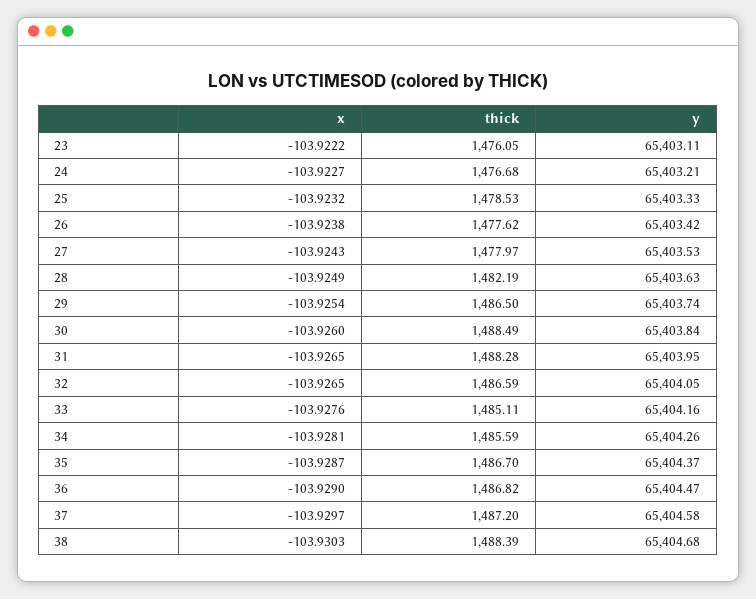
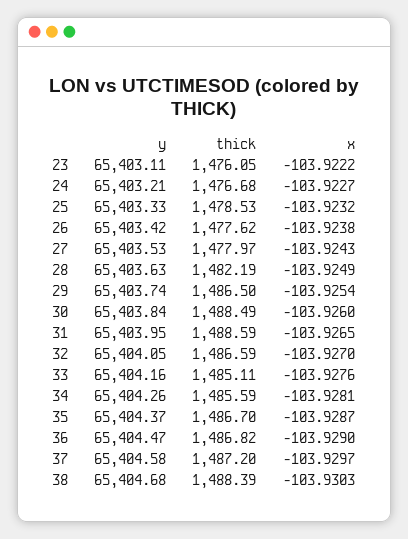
thick, 31: 1488.28 -> 1488.59
x, 32: -103.9265 -> -103.927

